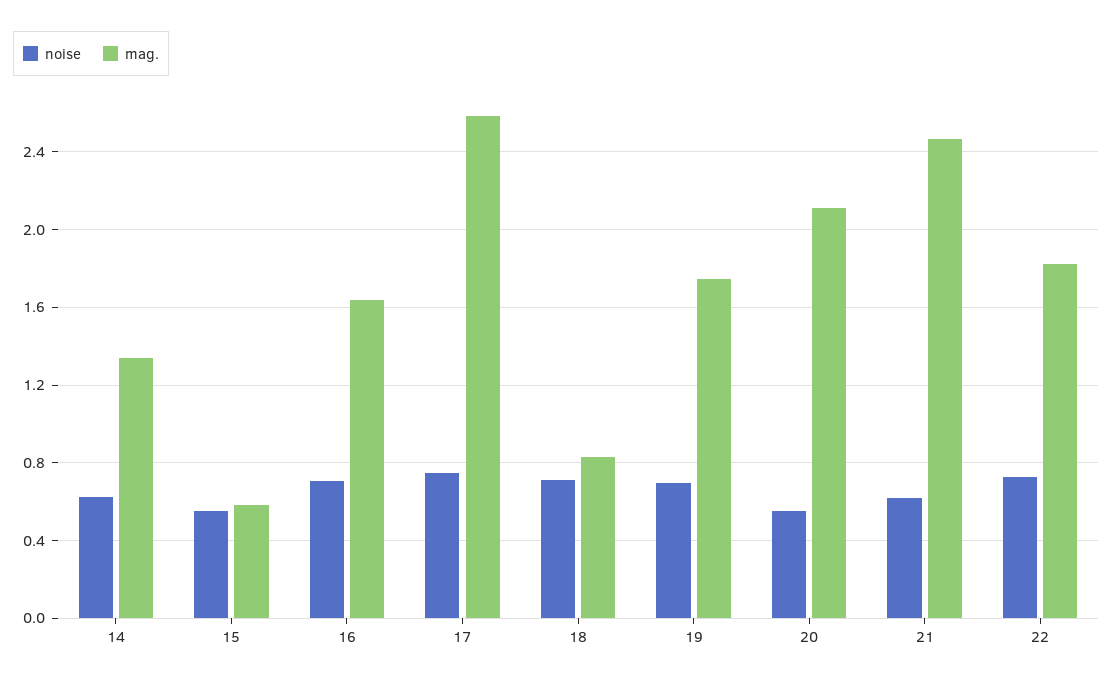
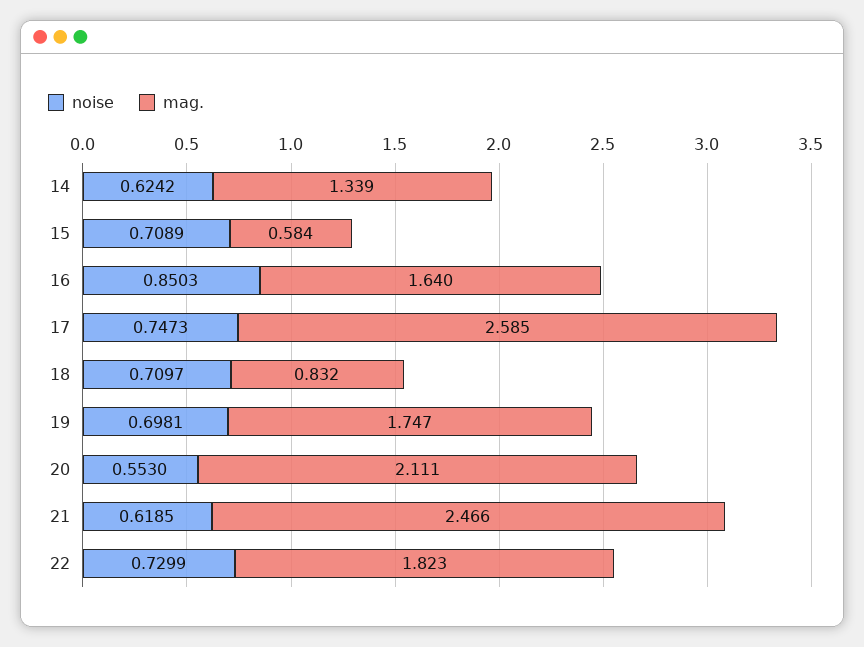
noise, 15: 0.55 -> 0.7089
noise, 16: 0.7 -> 0.8503

